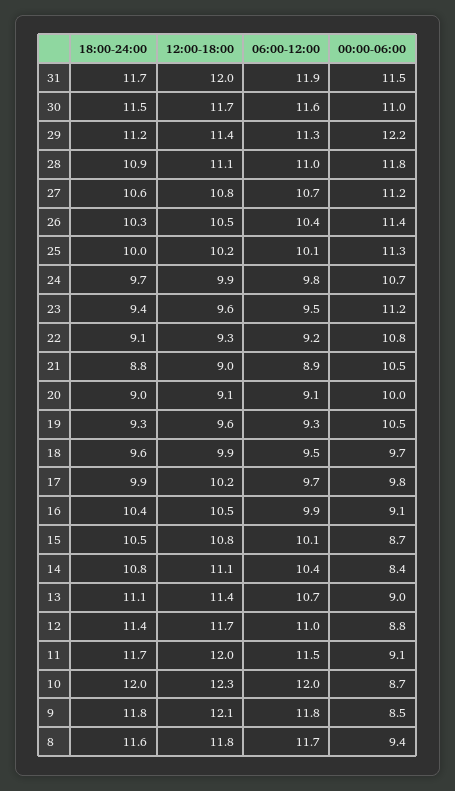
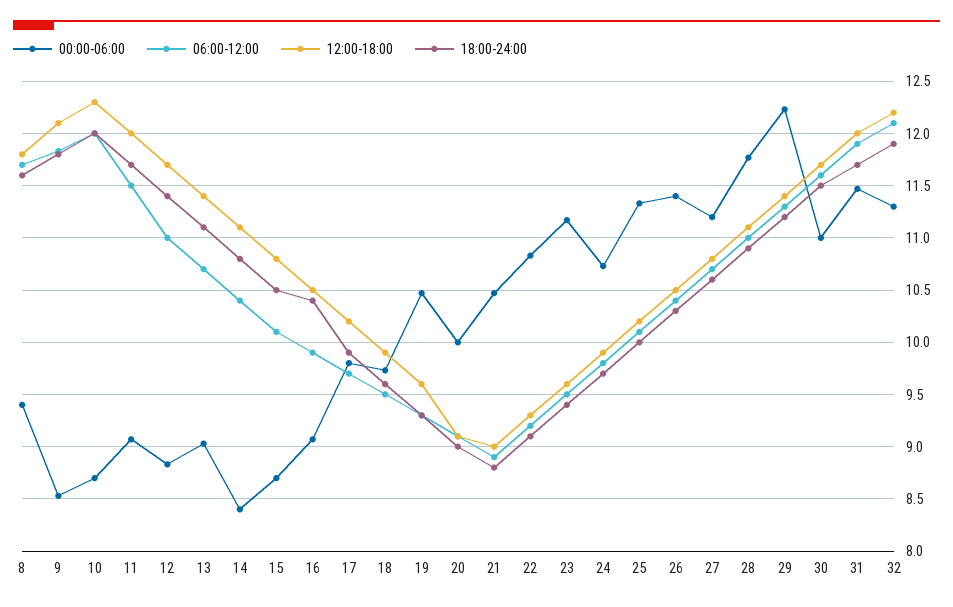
00:00-06:00, 32: none -> 11.3
06:00-12:00, 32: none -> 12.1
12:00-18:00, 32: none -> 12.2
18:00-24:00, 32: none -> 11.9

